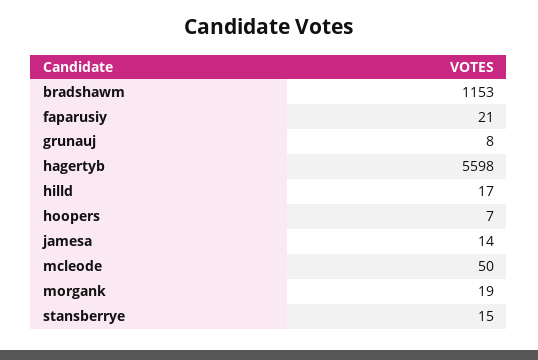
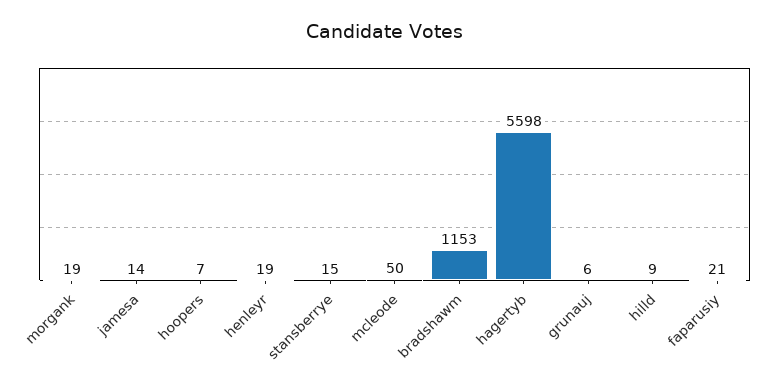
grunauj: 8 -> 6
hilld: 17 -> 9
henleyr: none -> 19

